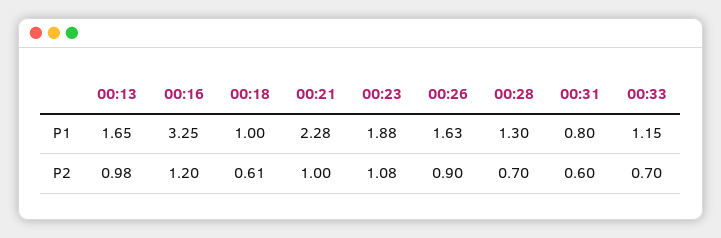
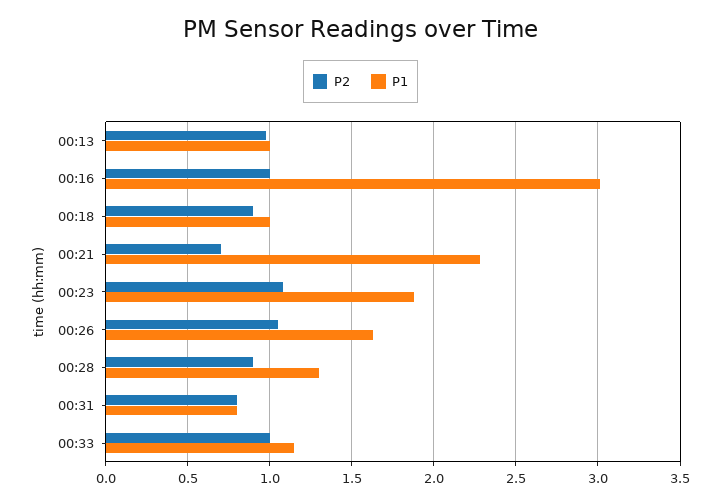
P1, 00:13: 1.65 -> 1
P1, 00:16: 3.25 -> 3
P2, 00:16: 1.2 -> 1
P2, 00:18: 0.61 -> 0.9
P2, 00:21: 1 -> 0.7
P2, 00:26: 0.9 -> 1.05
P2, 00:28: 0.7 -> 0.9
P2, 00:31: 0.6 -> 0.8
P2, 00:33: 0.7 -> 1

